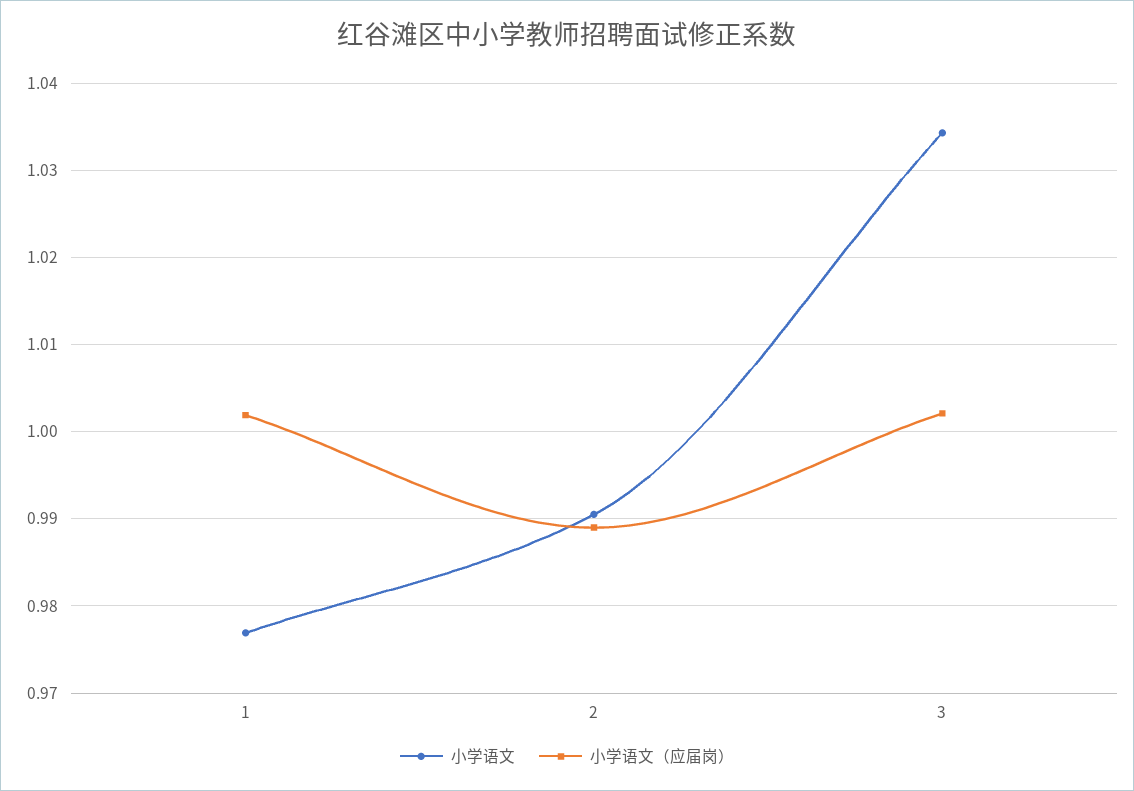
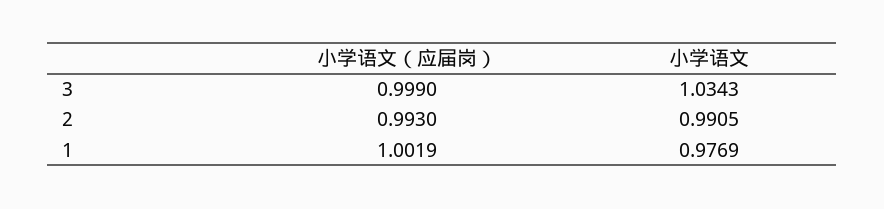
小学语文（应届岗）, 2: 0.989 -> 0.993
小学语文（应届岗）, 3: 1.002 -> 0.999

